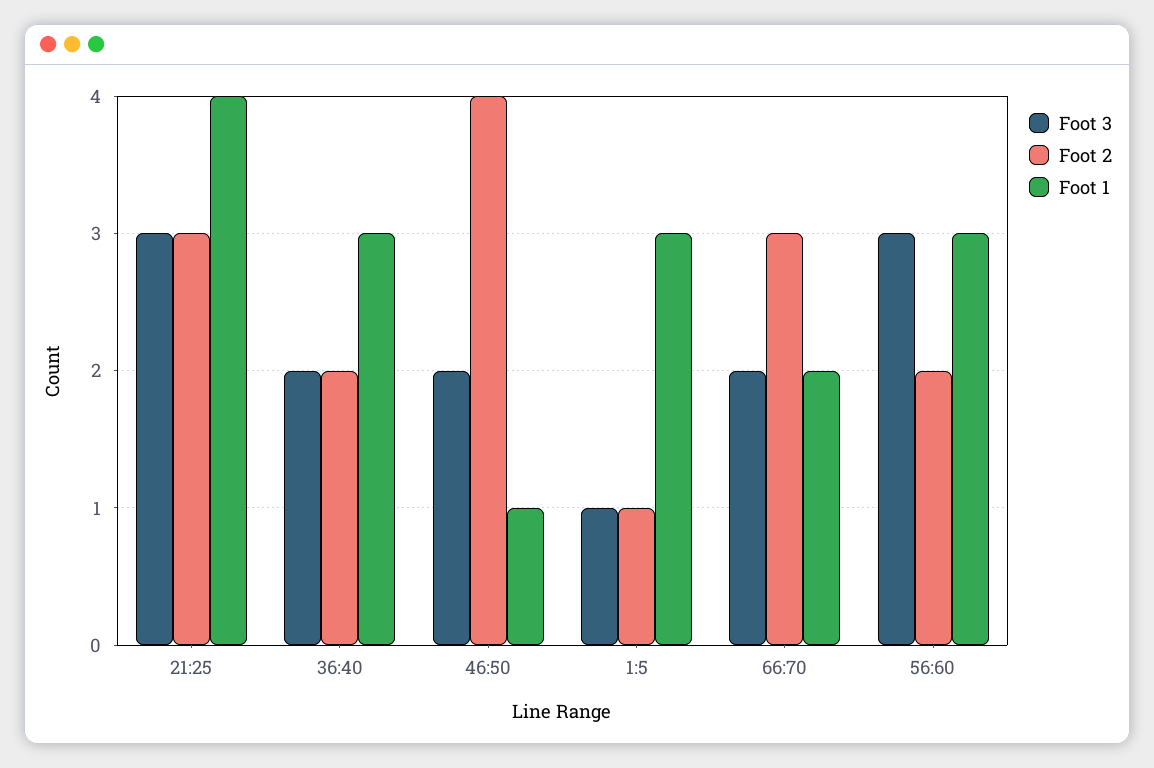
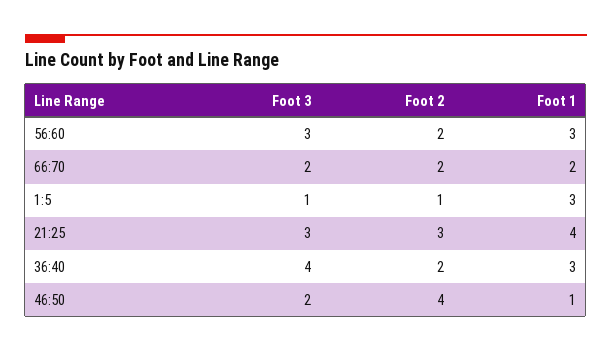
Foot 3, 36:40: 2 -> 4
Foot 2, 66:70: 3 -> 2

